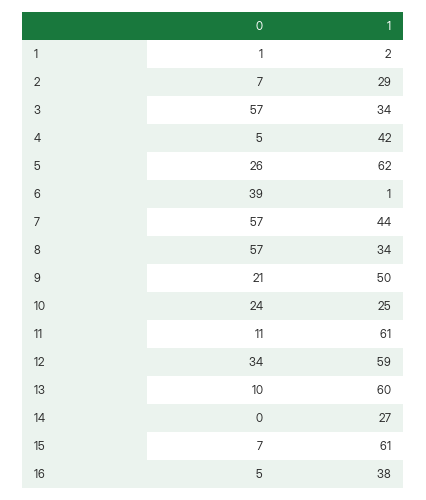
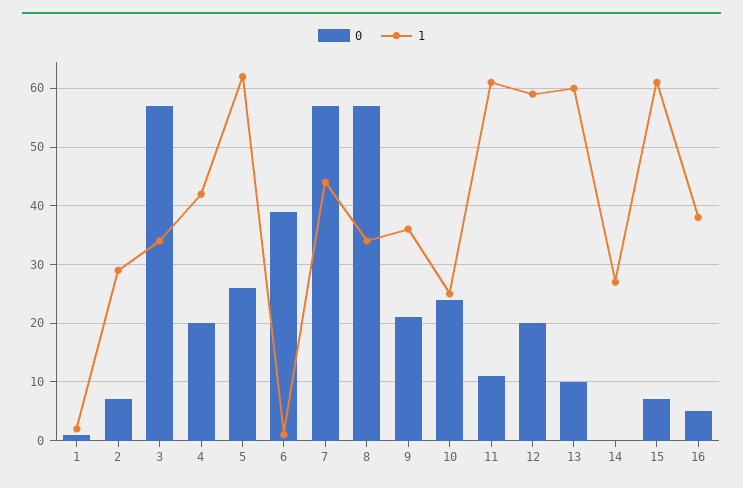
0, 4: 5 -> 20
1, 9: 50 -> 35
0, 12: 34 -> 20

